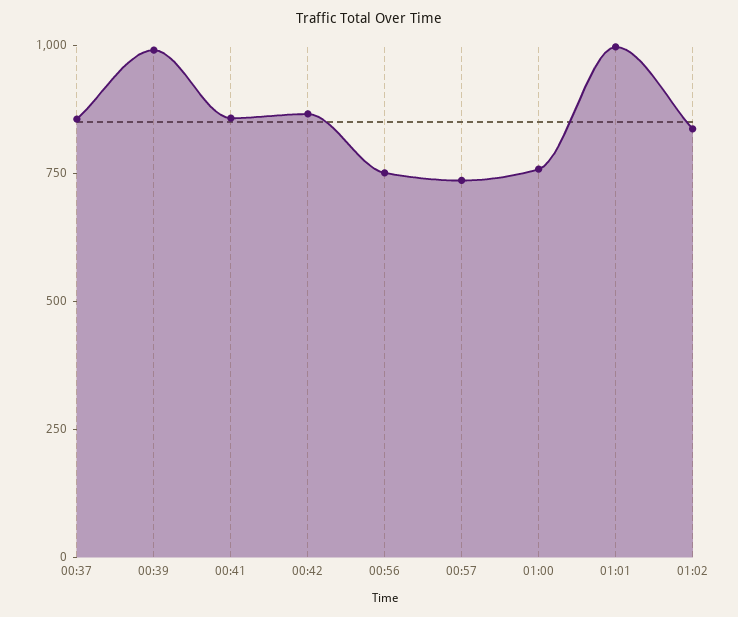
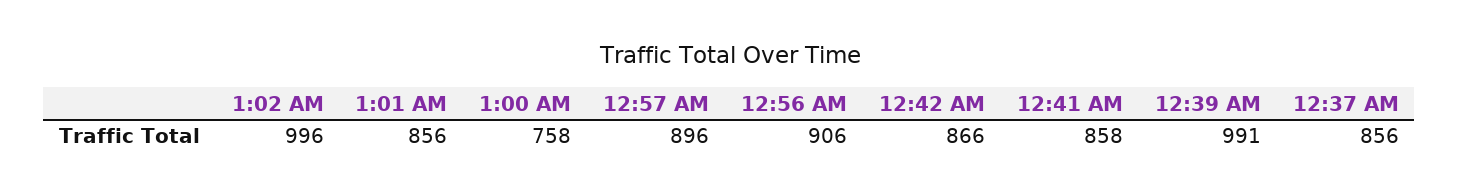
00:56: 750 -> 906
00:57: 750 -> 896
01:01: 1000 -> 856
01:02: 850 -> 996

